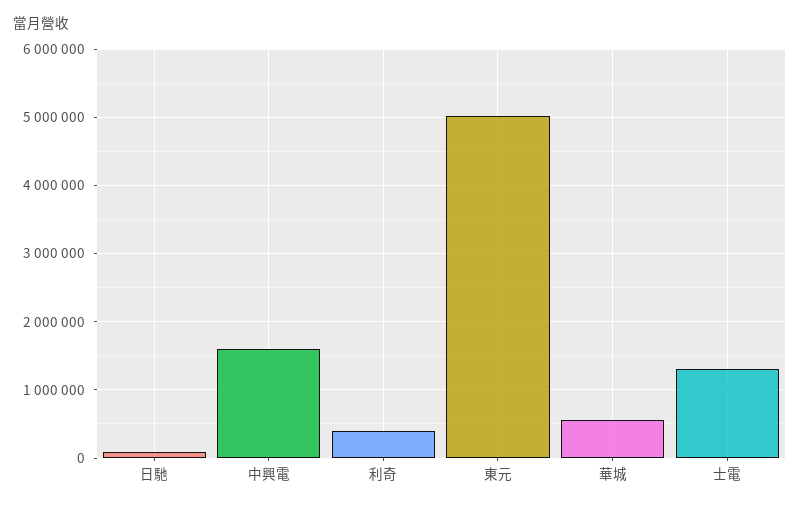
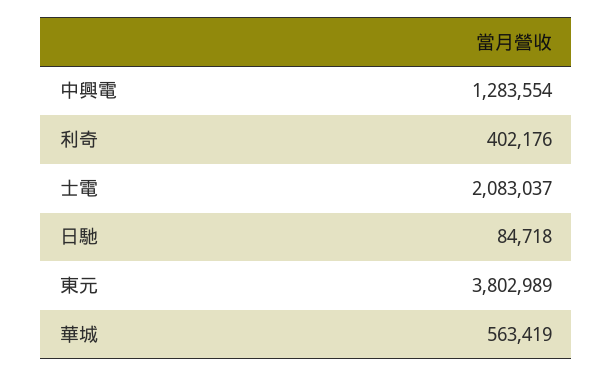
中興電: 1600000 -> 1283554
東元: 5000000 -> 3802989
士電: 1300000 -> 2083037

